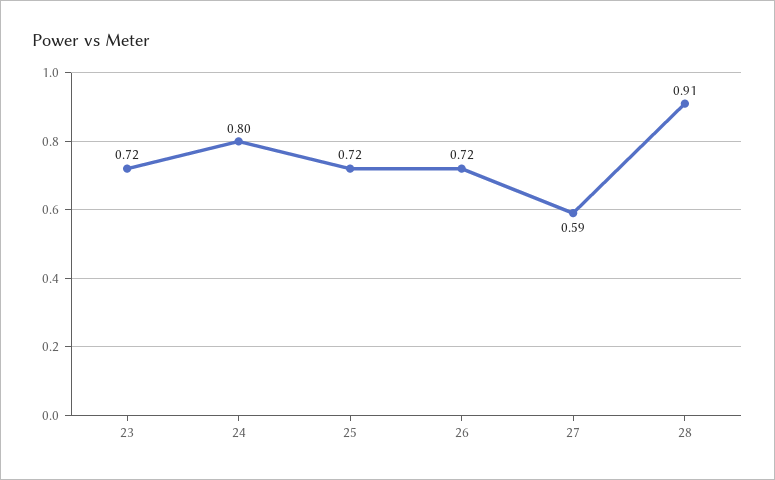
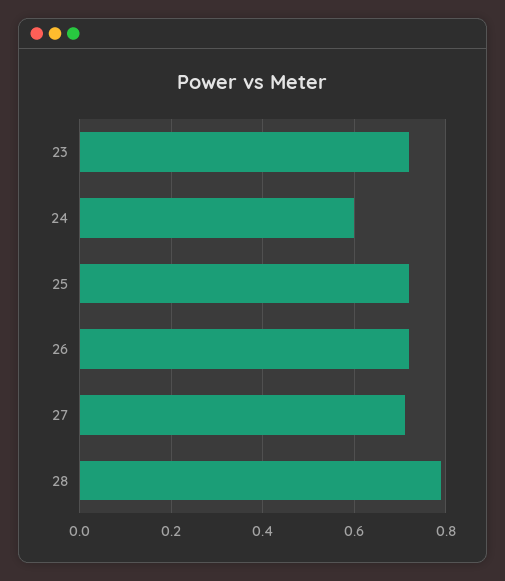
24: 0.8 -> 0.6
27: 0.59 -> 0.7
28: 0.91 -> 0.8

